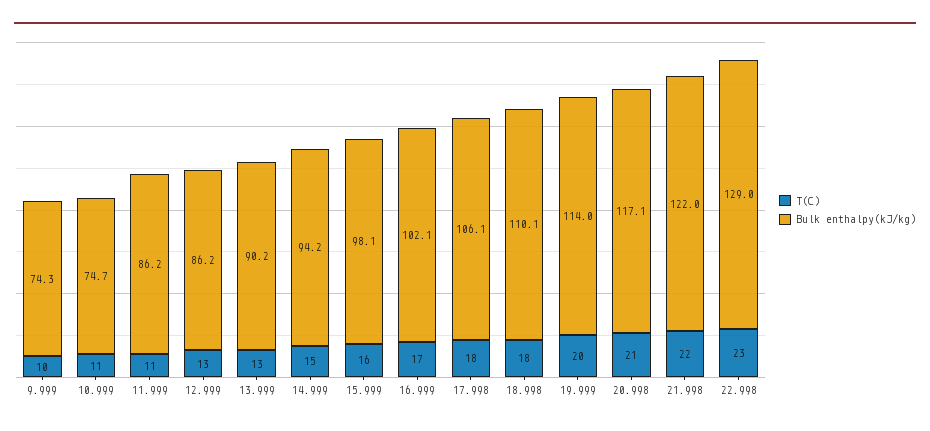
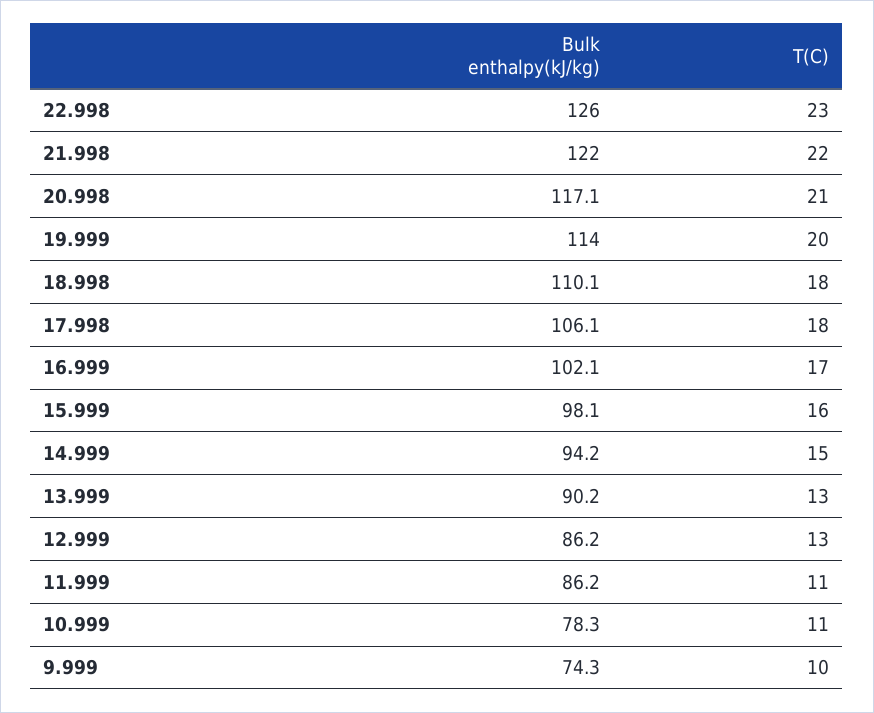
Bulk enthalpy(kJ/kg), 10.999: 74.7 -> 78.3
Bulk enthalpy(kJ/kg), 22.998: 129 -> 126

